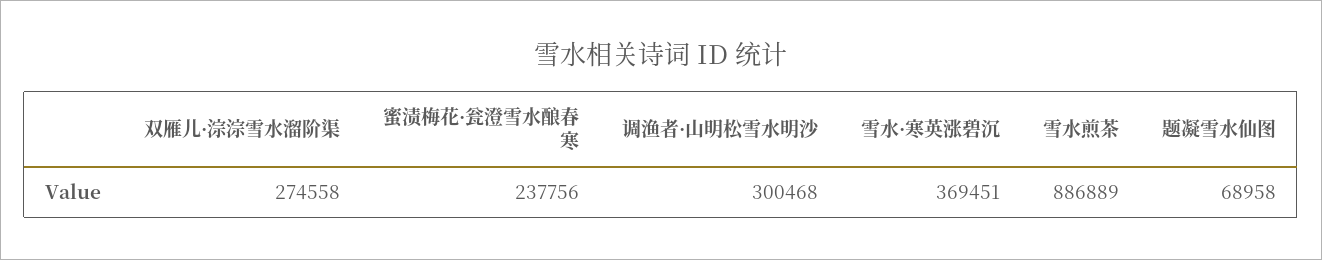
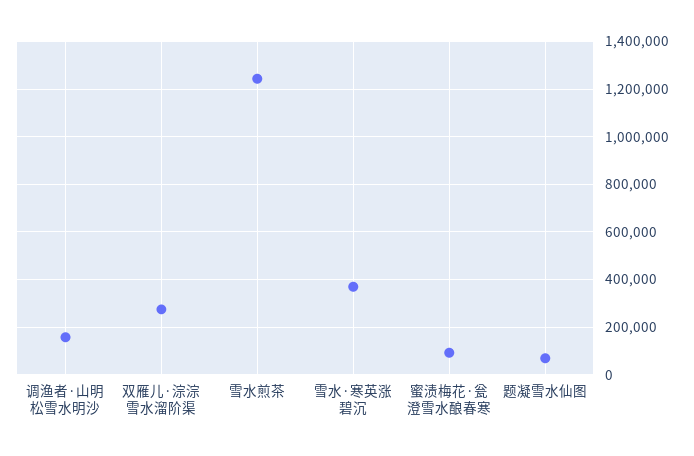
蜜渍梅花·瓮澄雪水酿春寒: 237756 -> 100000
调渔者·山明松雪水明沙: 300468 -> 150000
雪水煎茶: 886889 -> 1250000

